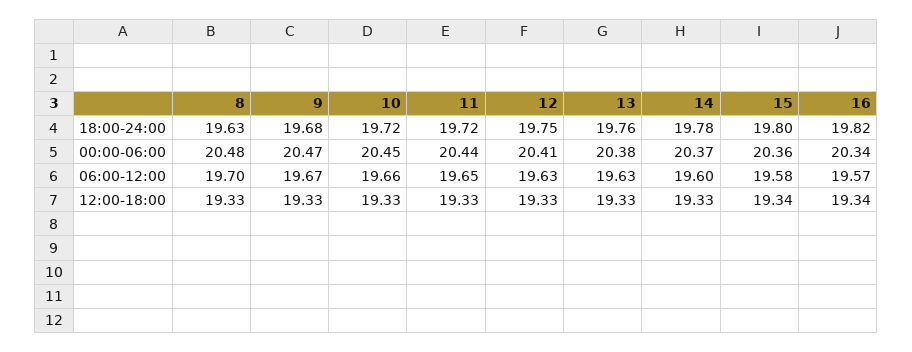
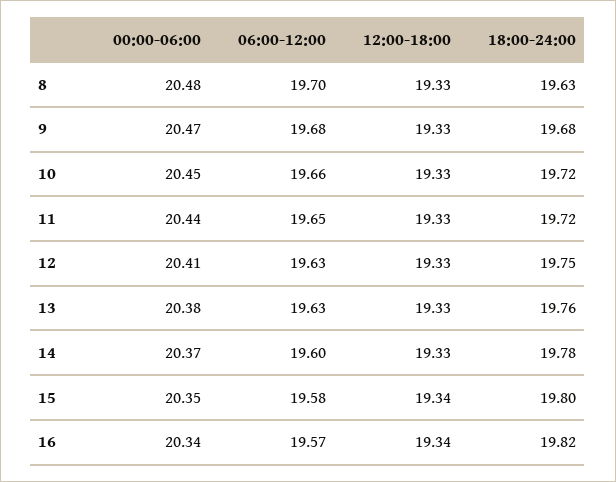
15, 00:00-06:00: 20.36 -> 20.35
9, 06:00-12:00: 19.67 -> 19.68

